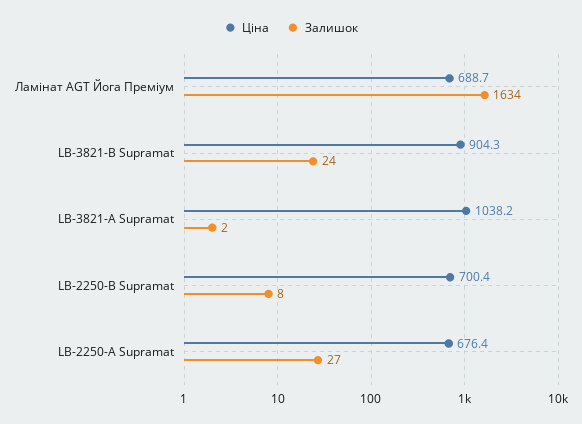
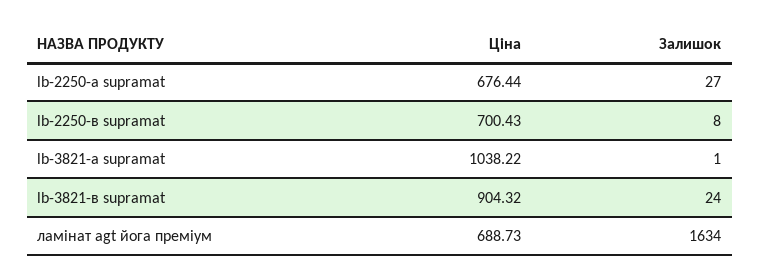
Залишок, LB-3821-А Supramat: 2 -> 1

